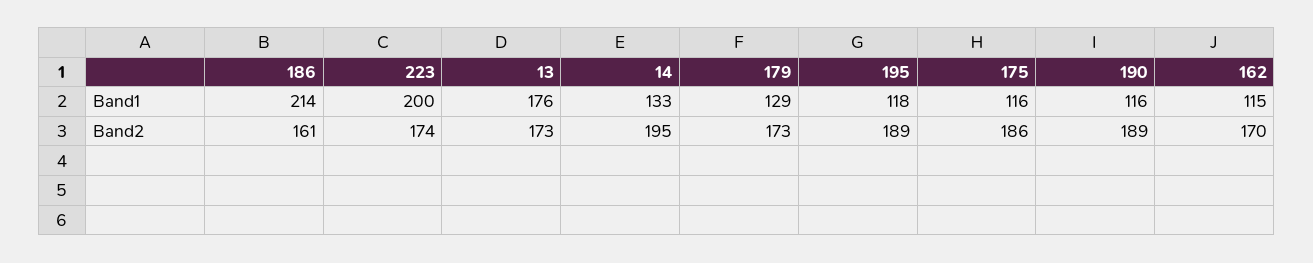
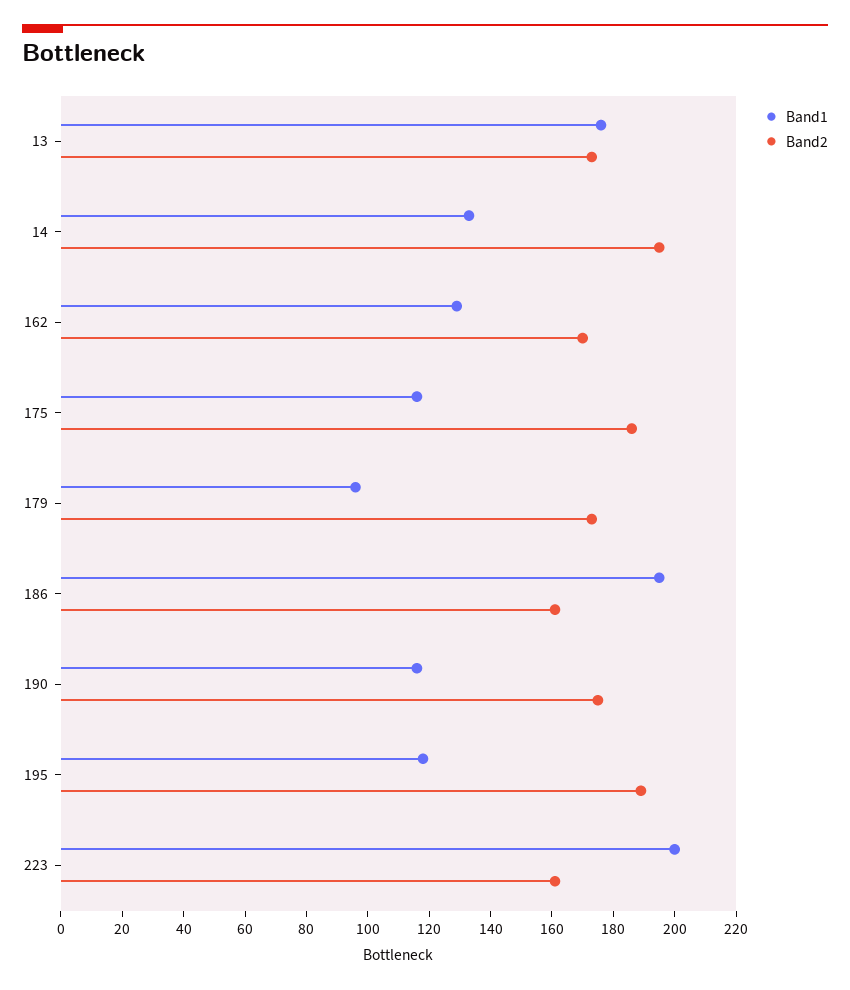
Band1, 186: 214 -> 195
Band1, 179: 129 -> 95
Band1, 162: 115 -> 130
Band2, 223: 174 -> 160
Band2, 190: 189 -> 175

